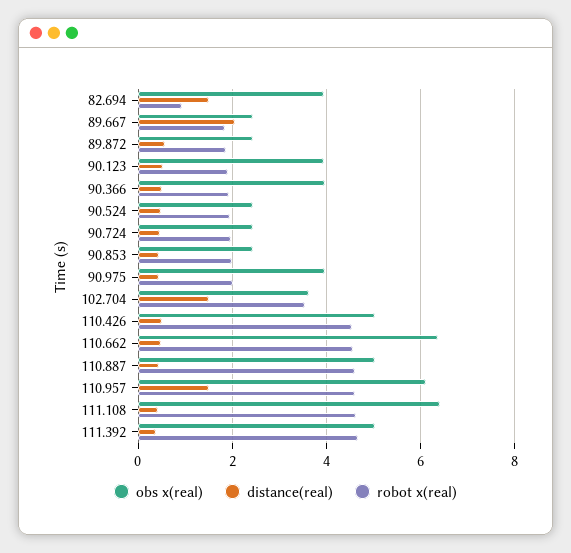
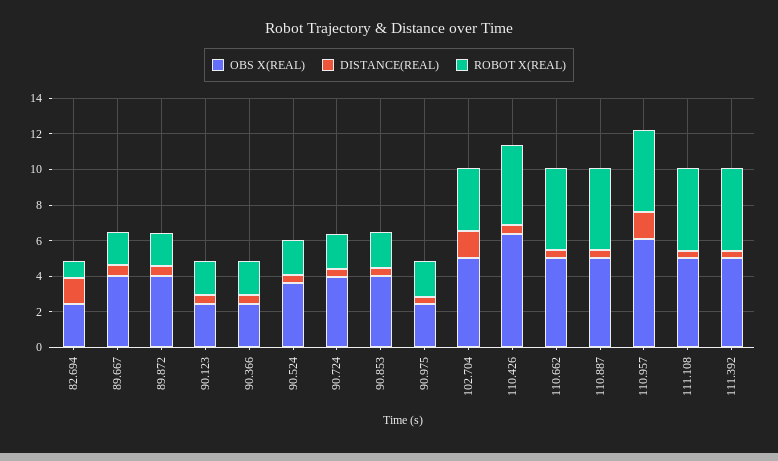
obs x(real), 82.694: 4 -> 2.5
obs x(real), 89.667: 2.4 -> 4
distance(real), 89.667: 2 -> 0.5
obs x(real), 89.872: 2.4 -> 4
obs x(real), 90.123: 4 -> 2.5
obs x(real), 90.366: 4 -> 2.5
obs x(real), 90.524: 2.4 -> 3.5
obs x(real), 90.724: 2.4 -> 4
obs x(real), 90.853: 2.4 -> 4
obs x(real), 90.975: 4 -> 2.5
obs x(real), 102.704: 3.6 -> 5
obs x(real), 110.426: 5 -> 6.5
obs x(real), 110.662: 6.4 -> 5
obs x(real), 111.108: 6.4 -> 5

